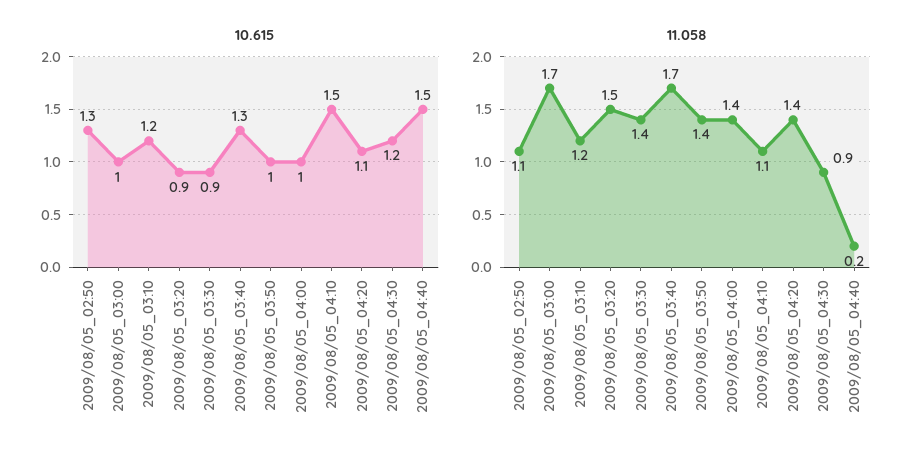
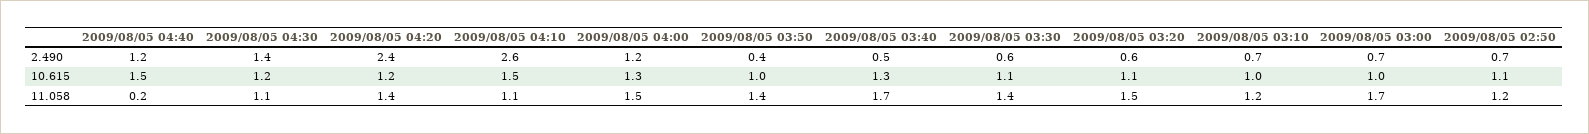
10.615, 2009/08/05_02:50: 1.3 -> 1.1
10.615, 2009/08/05_03:10: 1.2 -> 1
10.615, 2009/08/05_03:20: 0.9 -> 1.1
10.615, 2009/08/05_03:30: 0.9 -> 1.1
10.615, 2009/08/05_04:00: 1 -> 1.3
10.615, 2009/08/05_04:20: 1.1 -> 1.2
11.058, 2009/08/05_02:50: 1.1 -> 1.2
11.058, 2009/08/05_04:00: 1.4 -> 1.5
11.058, 2009/08/05_04:30: 0.9 -> 1.1
2.490, 2009/08/05_04:40: none -> 1.2
2.490, 2009/08/05_04:30: none -> 1.4
2.490, 2009/08/05_04:20: none -> 2.4
2.490, 2009/08/05_04:10: none -> 2.6
2.490, 2009/08/05_04:00: none -> 1.2
2.490, 2009/08/05_03:50: none -> 0.4
2.490, 2009/08/05_03:40: none -> 0.5
2.490, 2009/08/05_03:30: none -> 0.6
2.490, 2009/08/05_03:20: none -> 0.6
2.490, 2009/08/05_03:10: none -> 0.7
2.490, 2009/08/05_03:00: none -> 0.7
2.490, 2009/08/05_02:50: none -> 0.7

